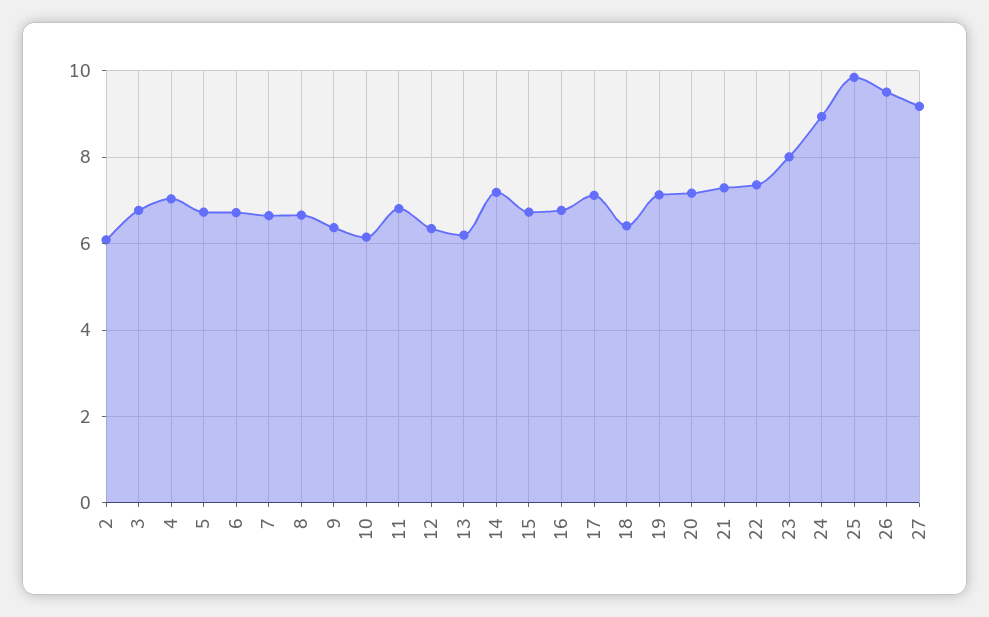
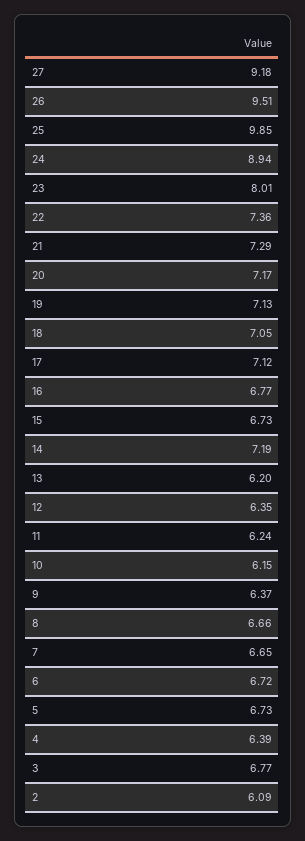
4: 7 -> 6.39
11: 6.8 -> 6.24
18: 6.4 -> 7.05

